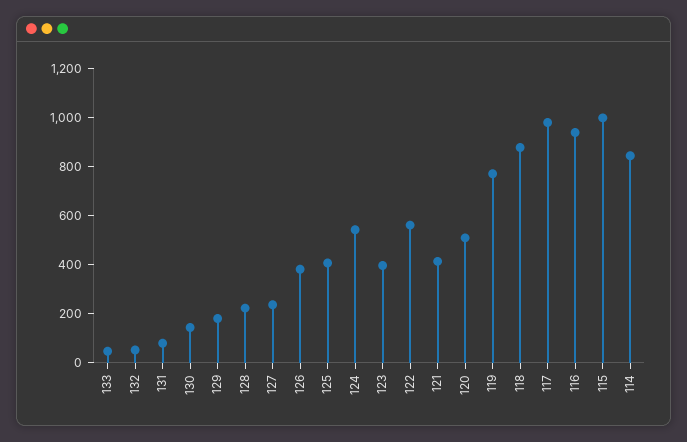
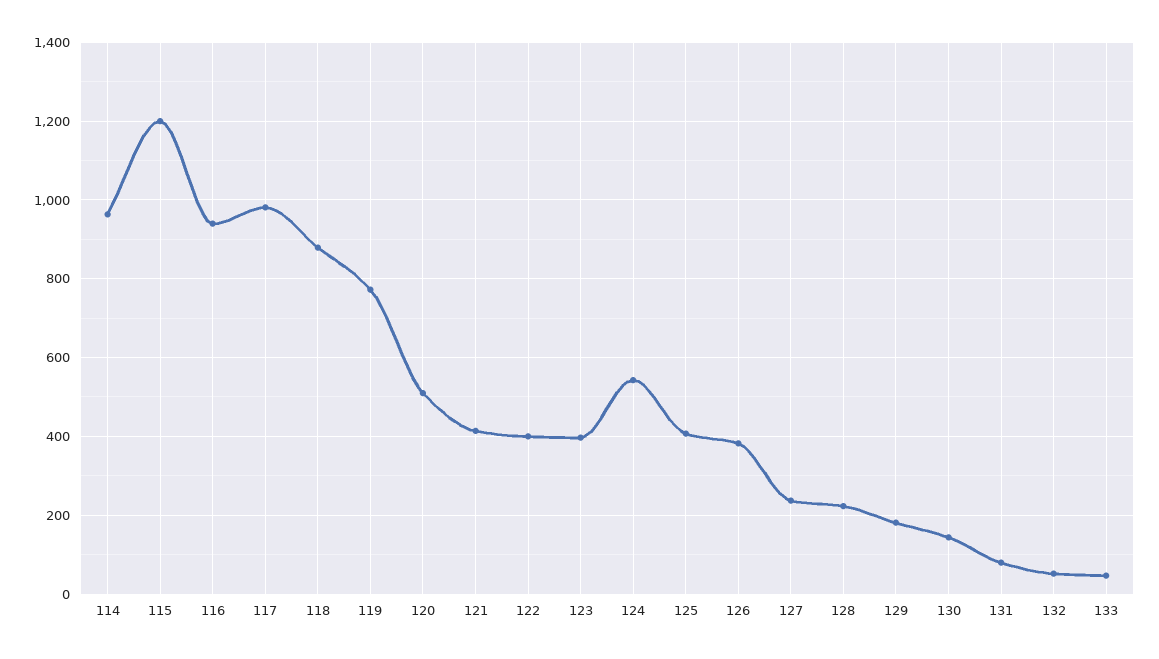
122: 550 -> 400
115: 1000 -> 1200
114: 850 -> 960

